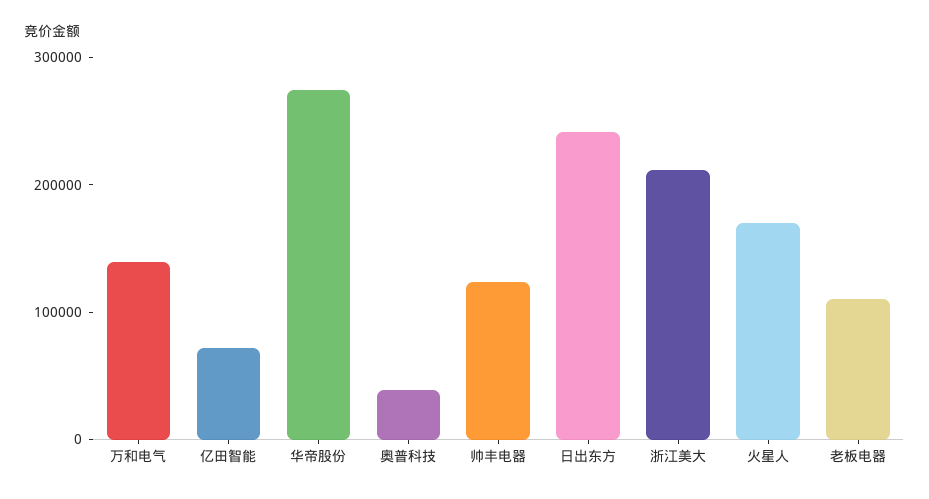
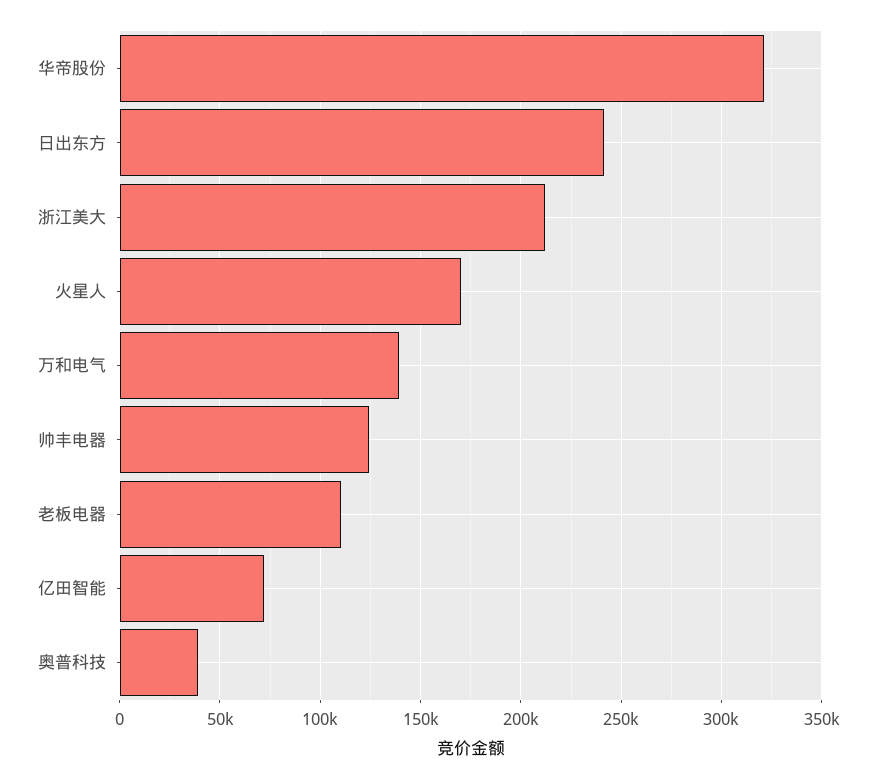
华帝股份: 280000 -> 320000

